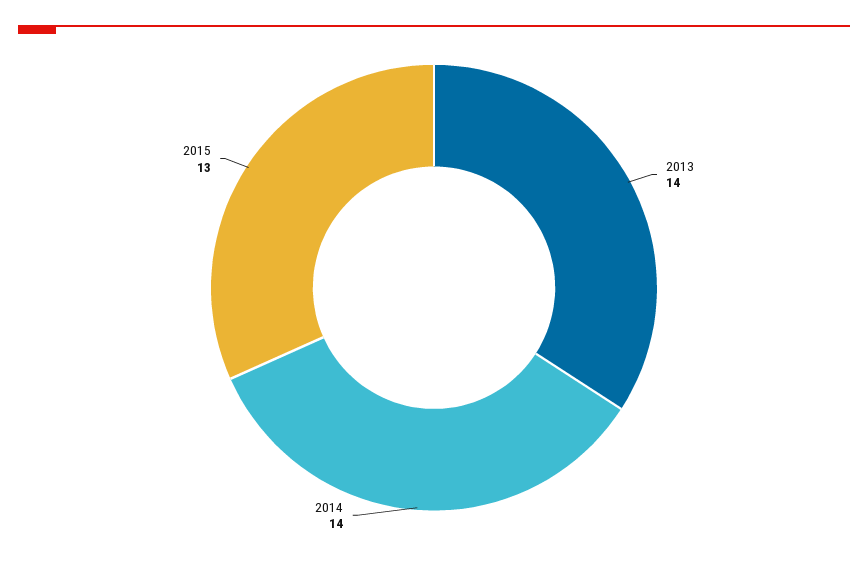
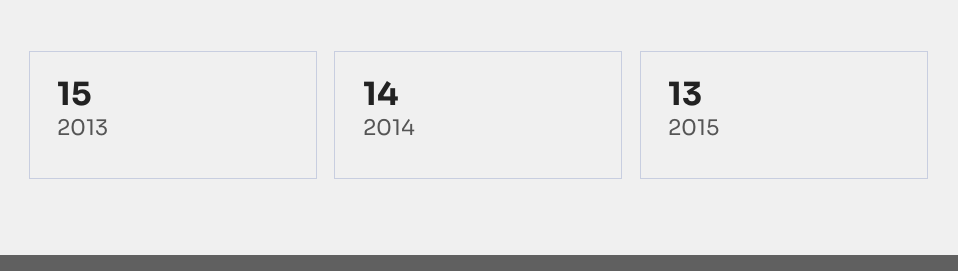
2013: 14 -> 15

